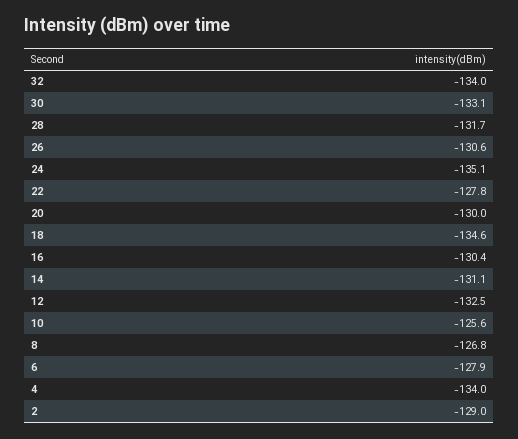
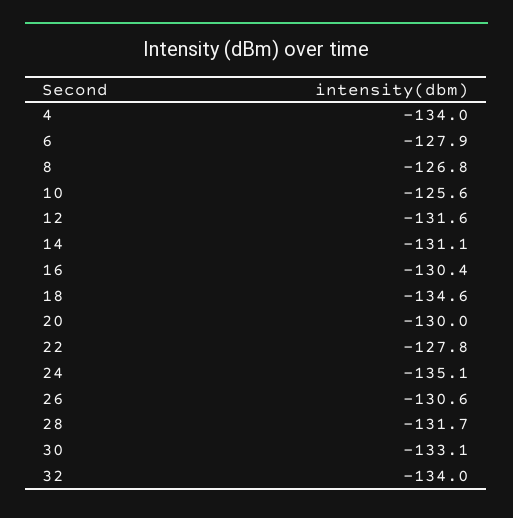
12: -132.5 -> -131.6
2: -129 -> none

